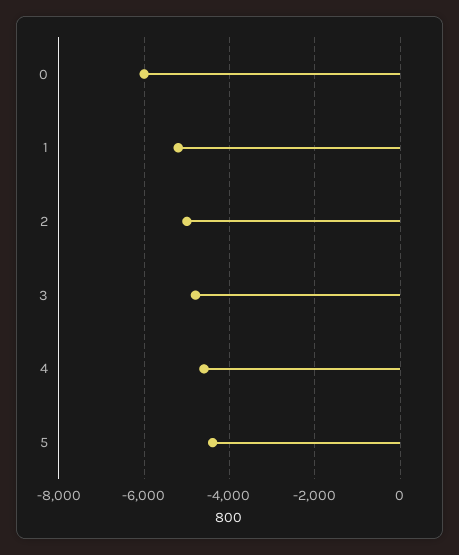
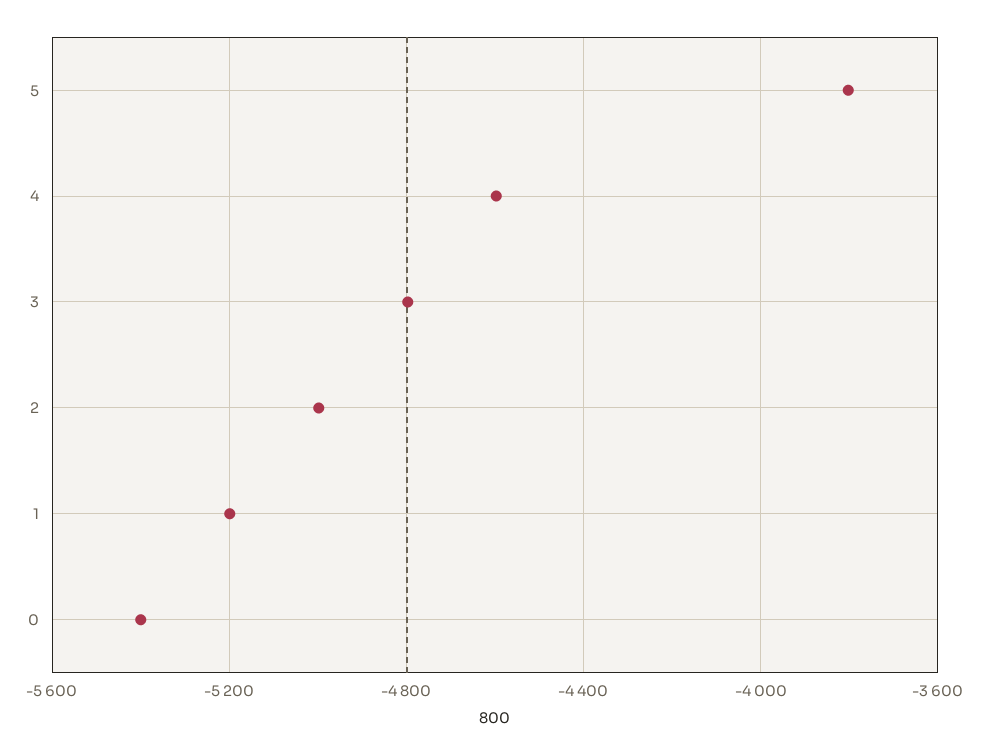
0: -6000 -> -5400
5: -4400 -> -3800

